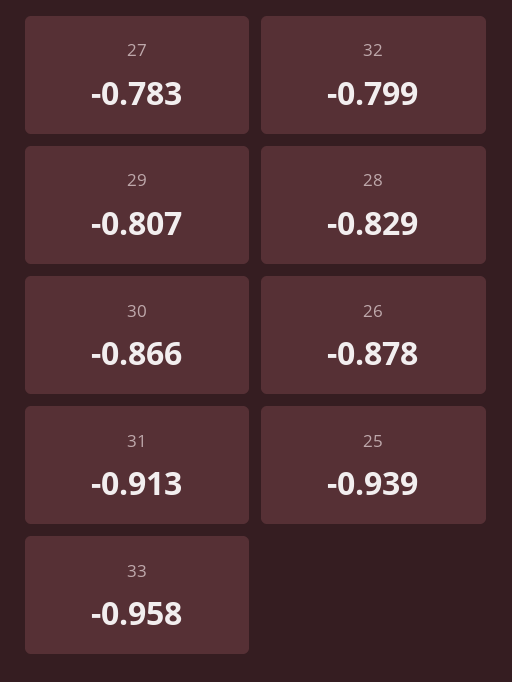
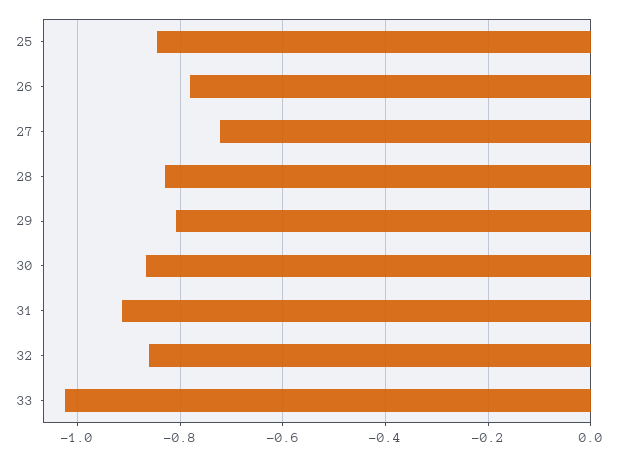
27: -0.783 -> -0.72
32: -0.799 -> -0.86
26: -0.878 -> -0.78
25: -0.939 -> -0.84
33: -0.958 -> -1.02

